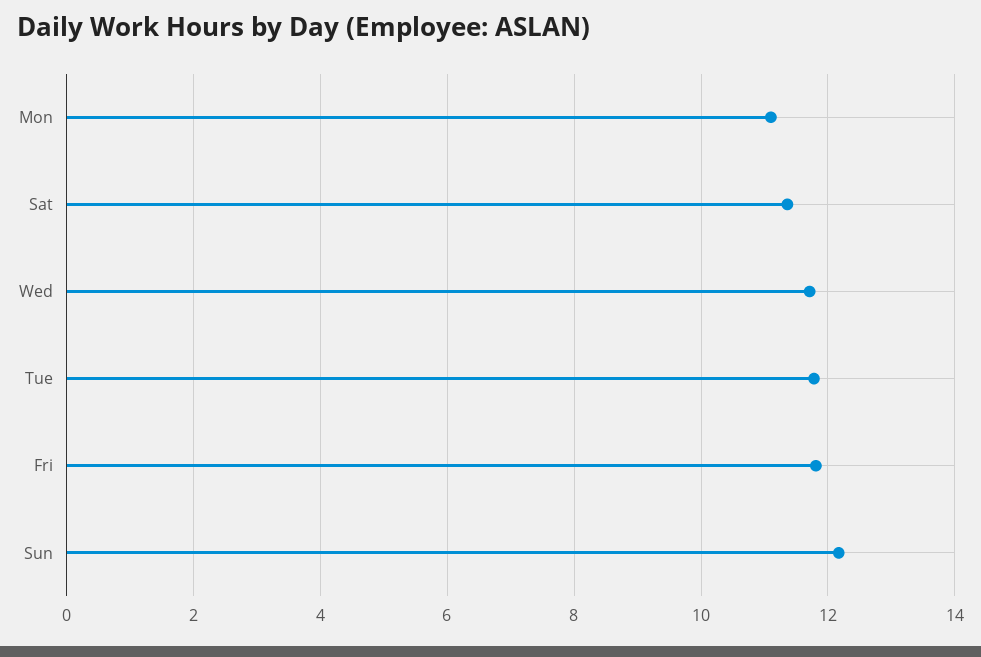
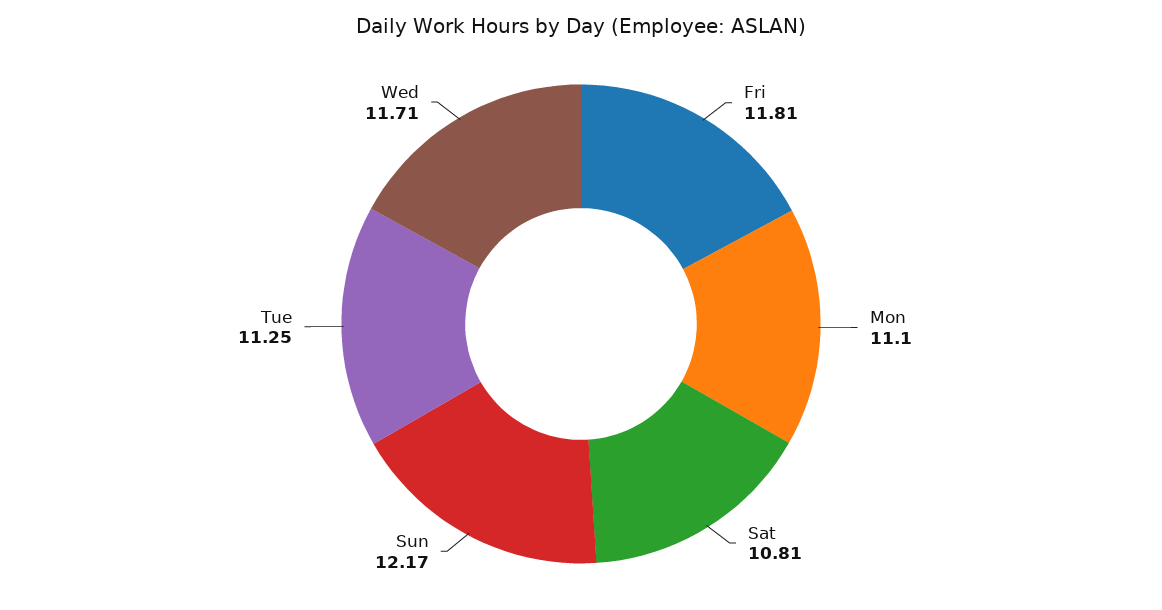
Sat: 11.4 -> 10.81
Tue: 11.8 -> 11.25

